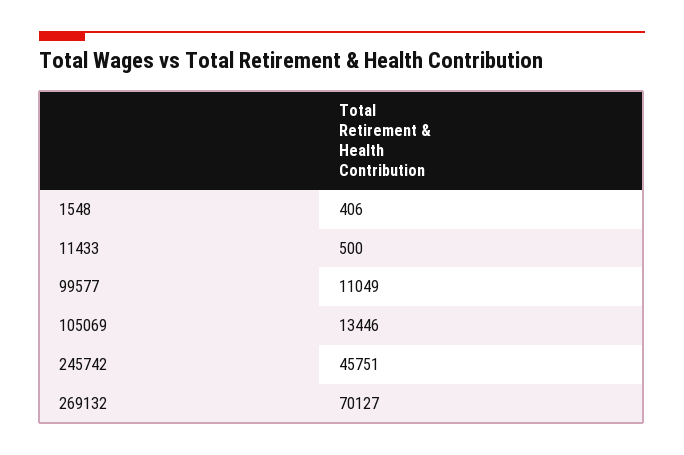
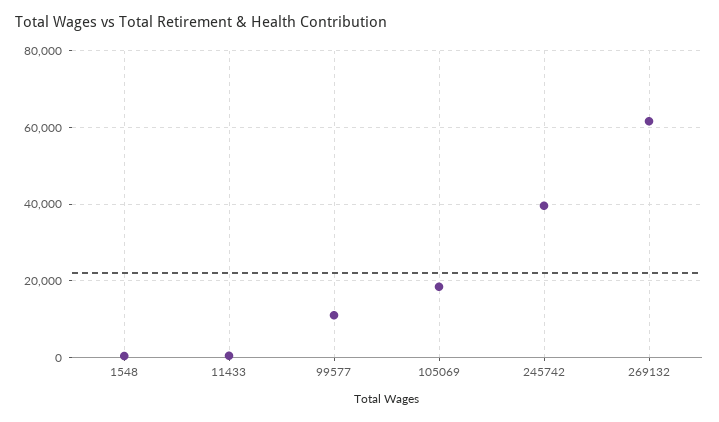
105069: 13446 -> 18000
245742: 45751 -> 40000
269132: 70127 -> 62000

